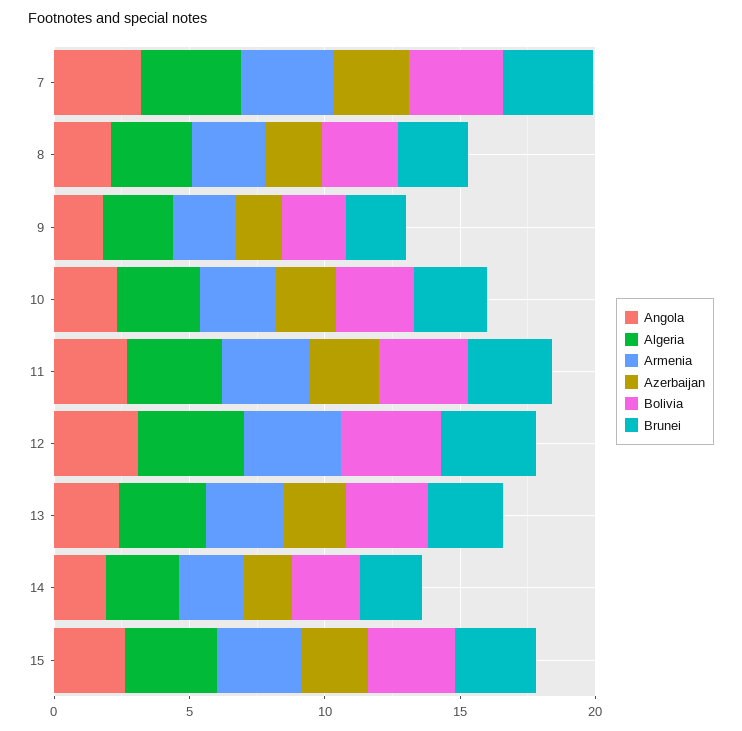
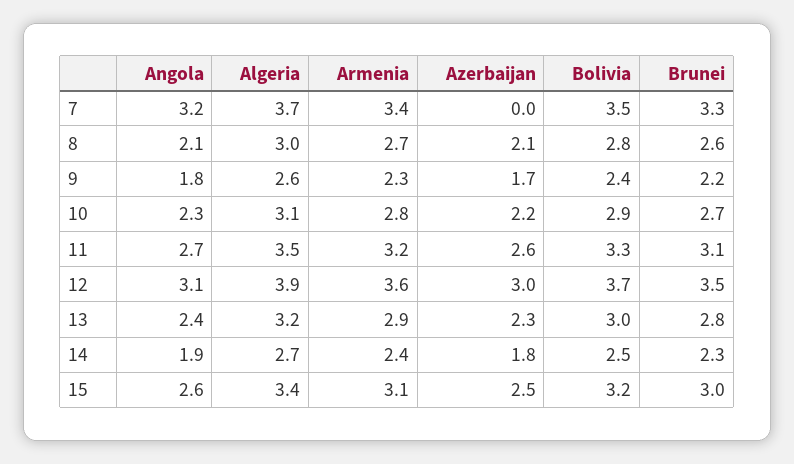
Azerbaijan, 7: 3 -> 0
Azerbaijan, 12: 0 -> 3

